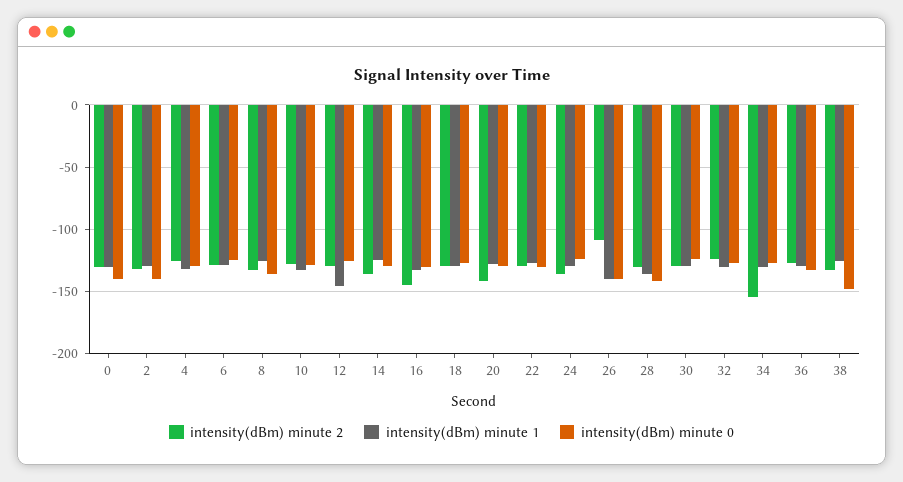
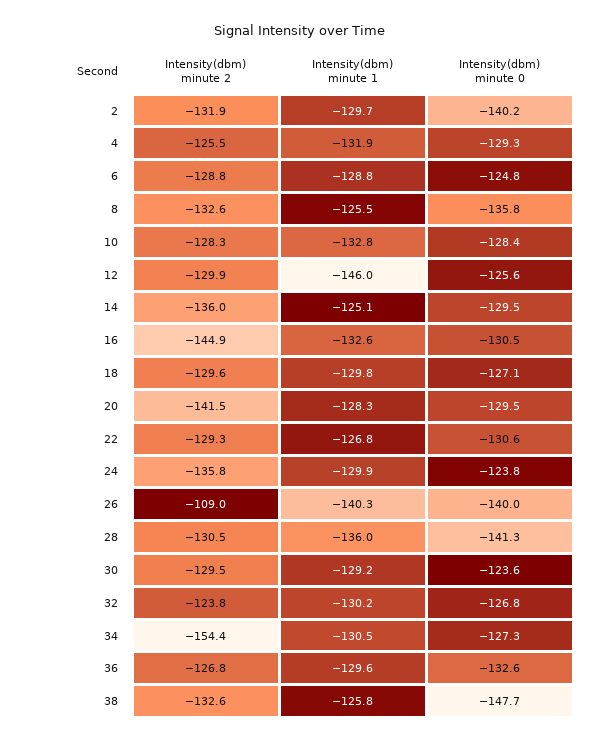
intensity(dBm) minute 2, 0: -130 -> none
intensity(dBm) minute 1, 0: -130 -> none
intensity(dBm) minute 0, 0: -140 -> none

